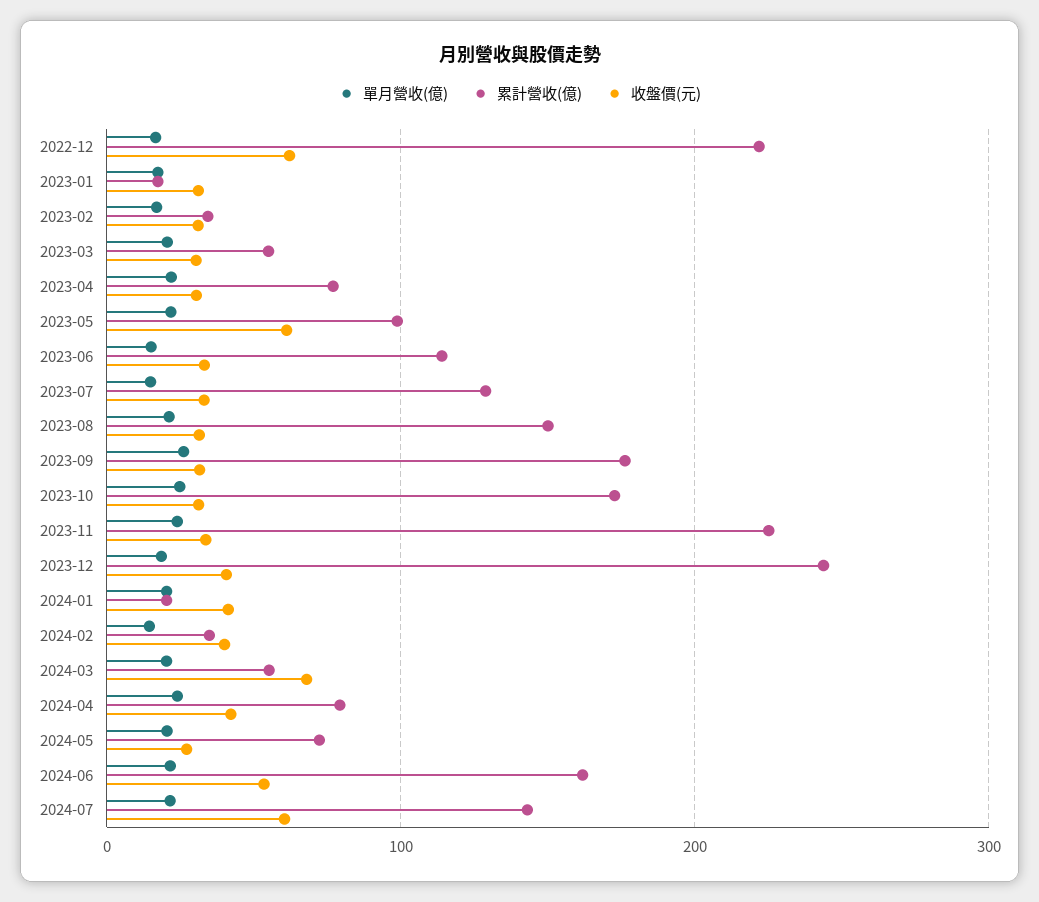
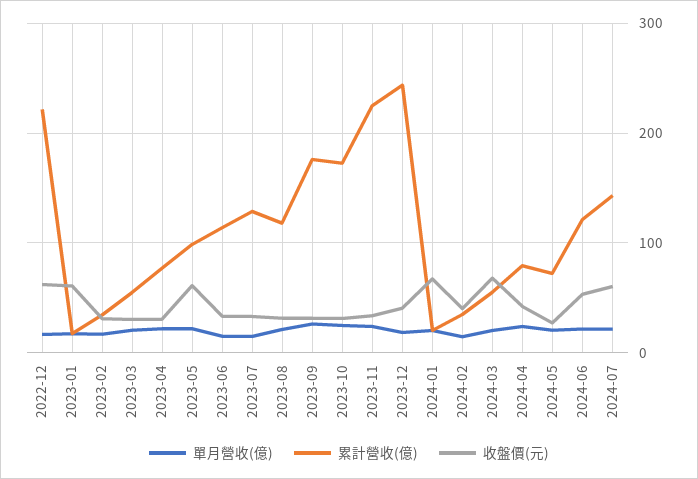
收盤價(元), 2023-01: 30 -> 60
累計營收(億), 2023-08: 150 -> 120
收盤價(元), 2024-01: 40 -> 70
累計營收(億), 2024-06: 160 -> 120

